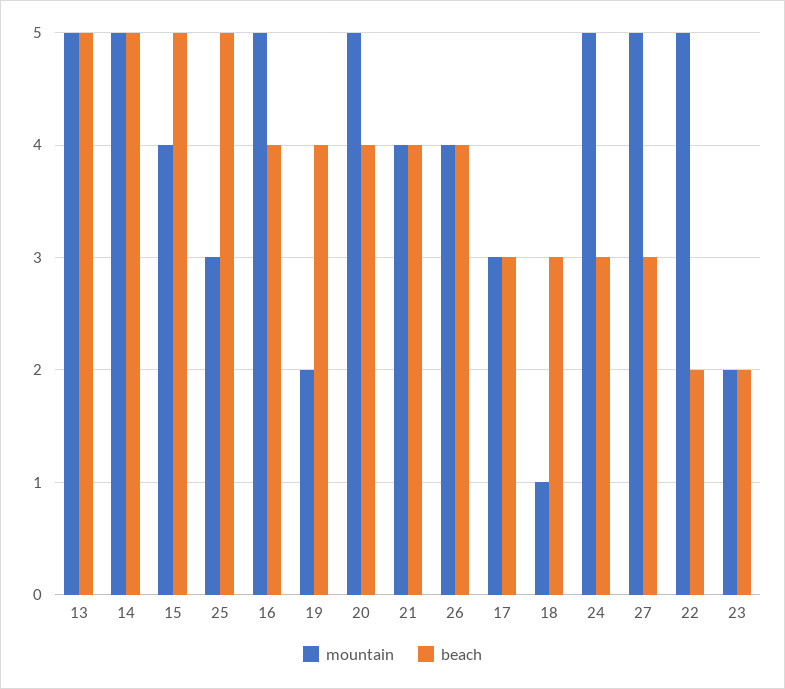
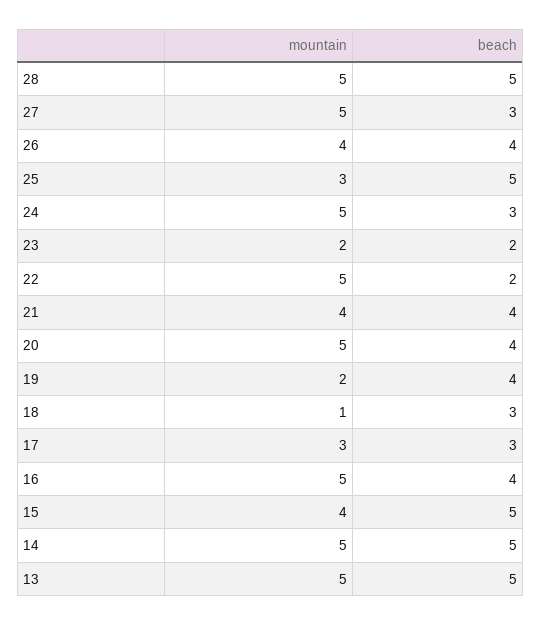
mountain, 28: none -> 5
beach, 28: none -> 5

